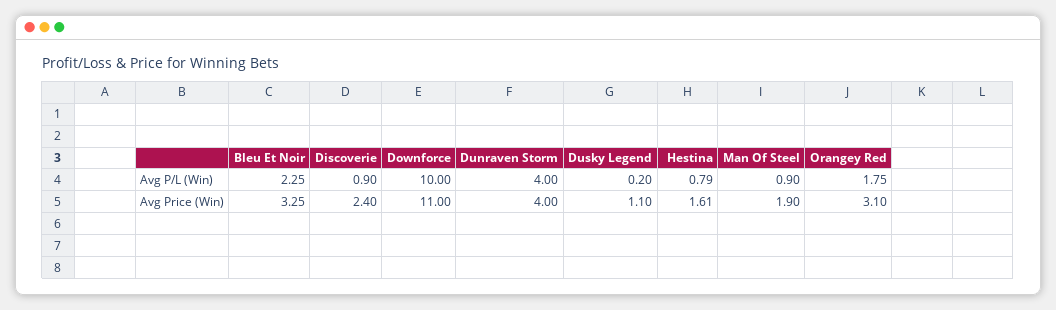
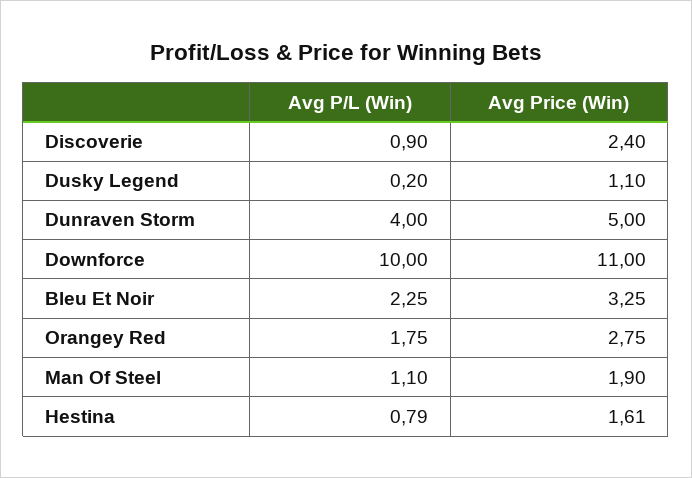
Man Of Steel, Avg P/L (Win): 0.9 -> 1.1
Dunraven Storm, Avg Price (Win): 4 -> 5
Orangey Red, Avg Price (Win): 3.1 -> 2.75

